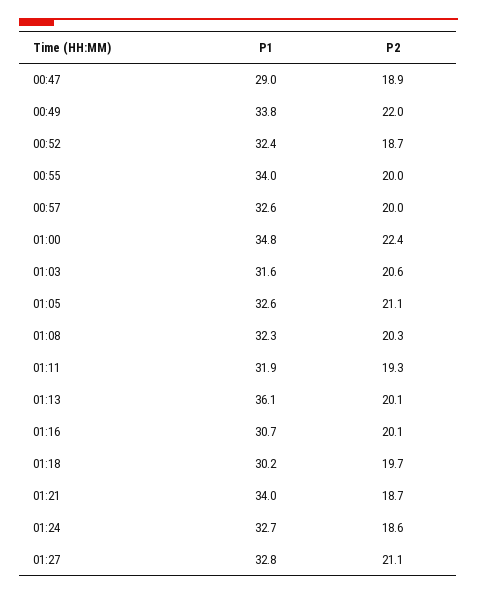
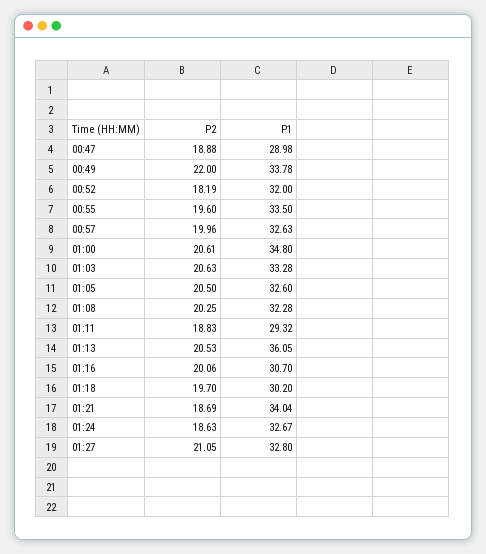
P1, 00:52: 32.4 -> 32
P2, 00:52: 18.7 -> 18.19
P1, 00:55: 34 -> 33.5
P2, 00:55: 20 -> 19.6
P2, 01:00: 22.4 -> 20.61
P1, 01:03: 31.6 -> 33.28
P2, 01:05: 21.1 -> 20.5
P1, 01:11: 31.9 -> 29.32
P2, 01:11: 19.3 -> 18.83
P2, 01:13: 20.1 -> 20.53

